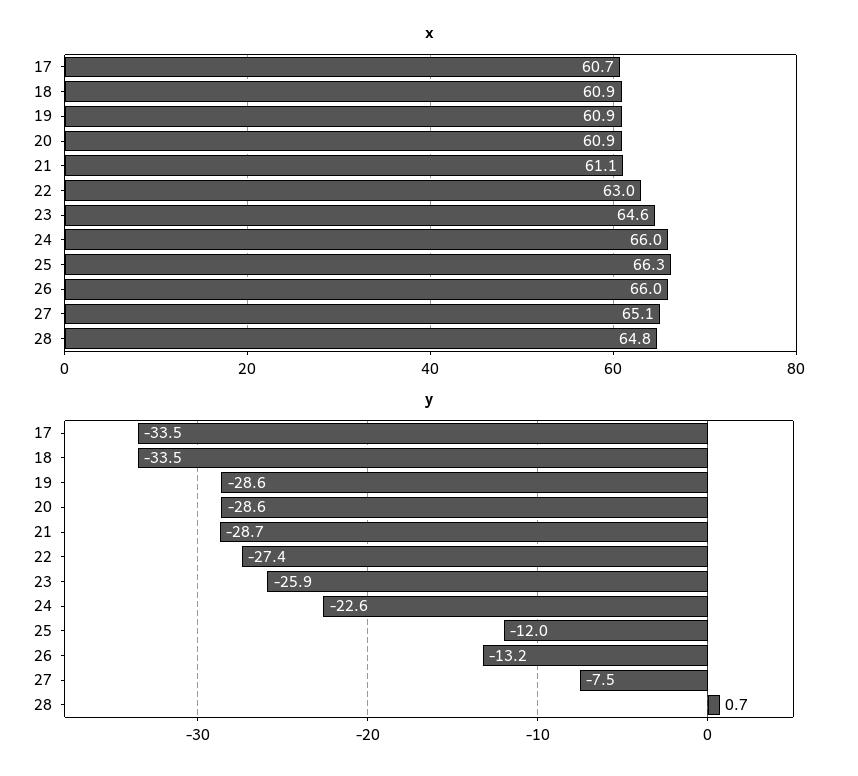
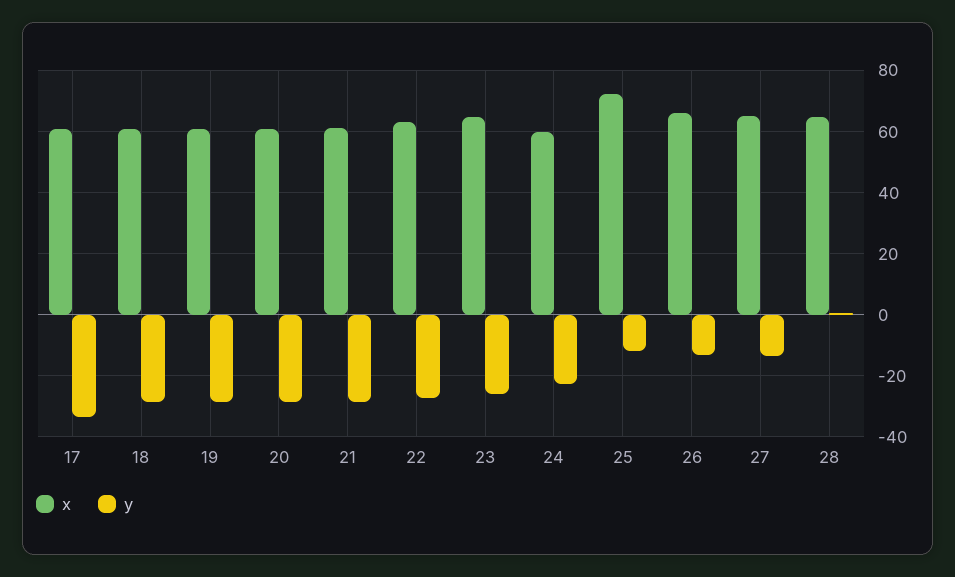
x, 24: 66 -> 60
x, 25: 66.3 -> 72
y, 18: -33.5 -> -28
y, 27: -7.5 -> -14

